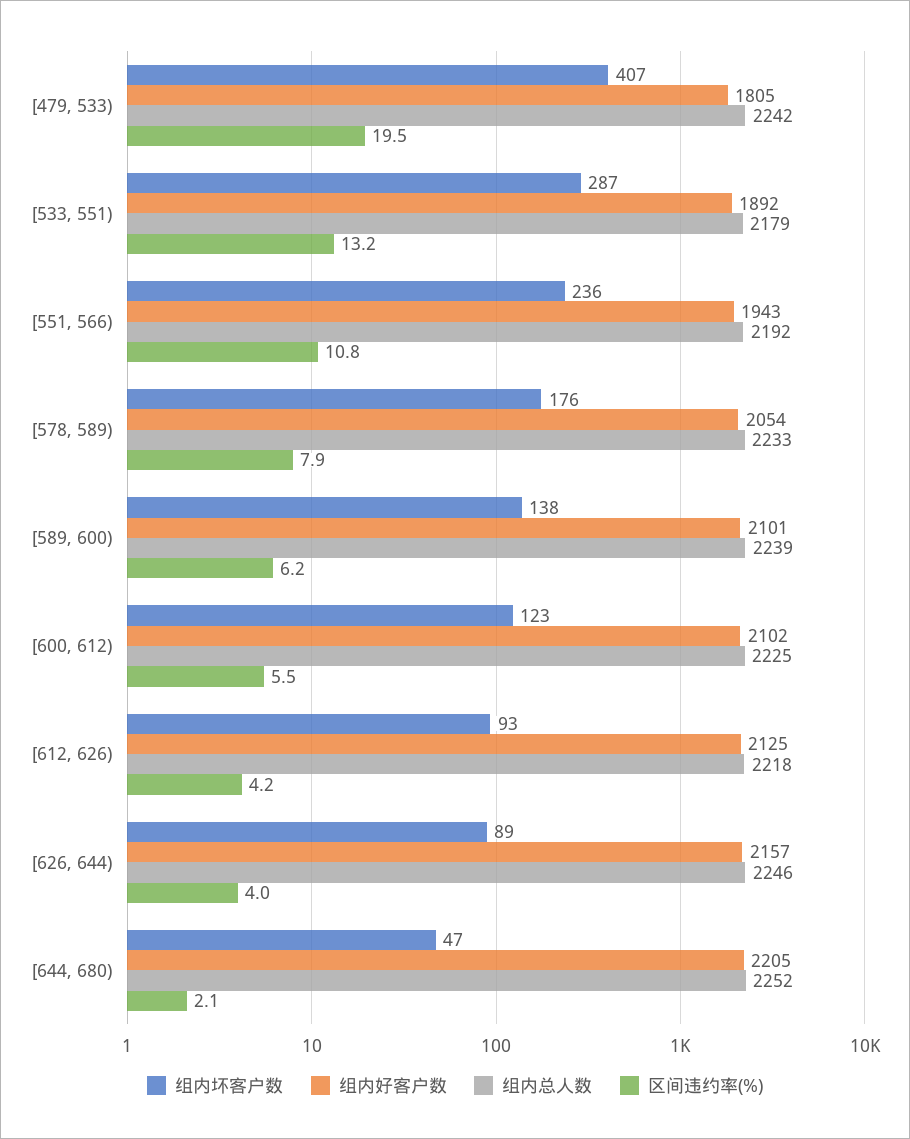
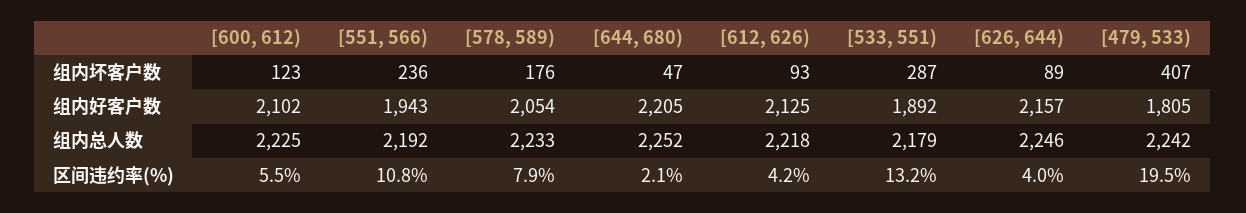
组内坏客户数, [589, 600): 138 -> none
组内好客户数, [589, 600): 2101 -> none
组内总人数, [589, 600): 2239 -> none
区间违约率(%), [589, 600): 6.2 -> none

